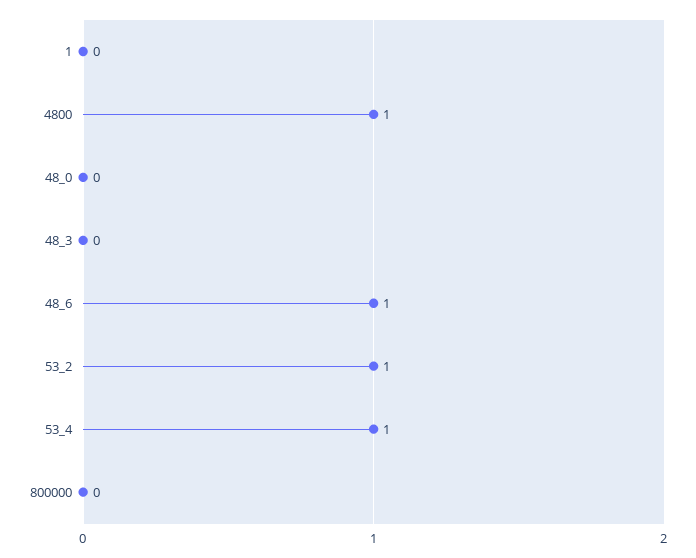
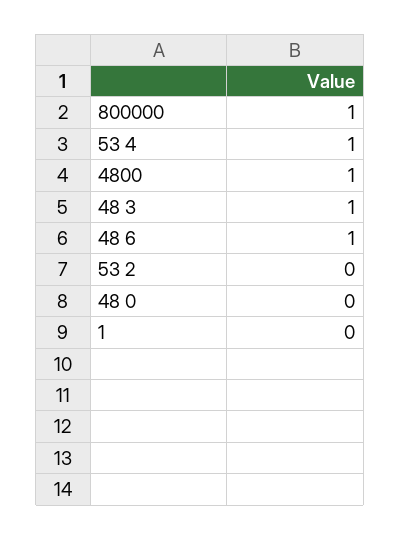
48_3: 0 -> 1
53_2: 1 -> 0
800000: 0 -> 1

